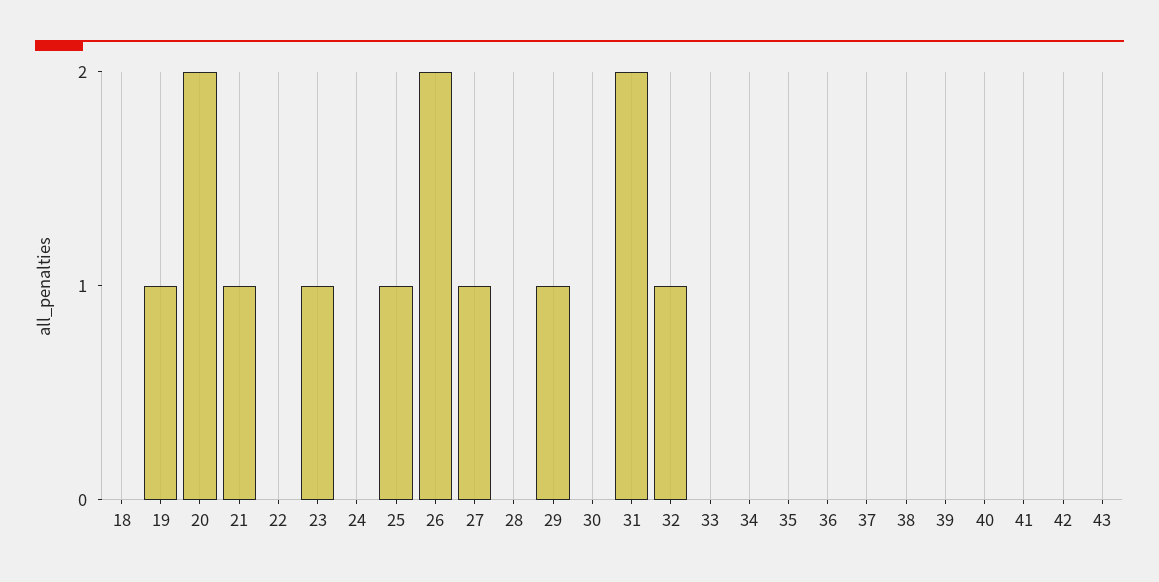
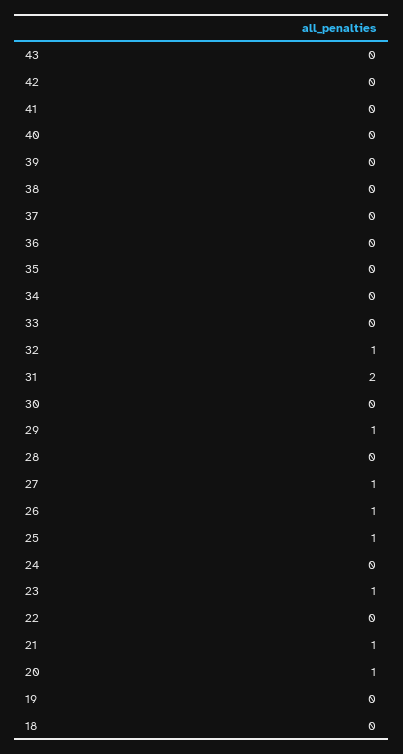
19: 1 -> 0
20: 2 -> 1
26: 2 -> 1

